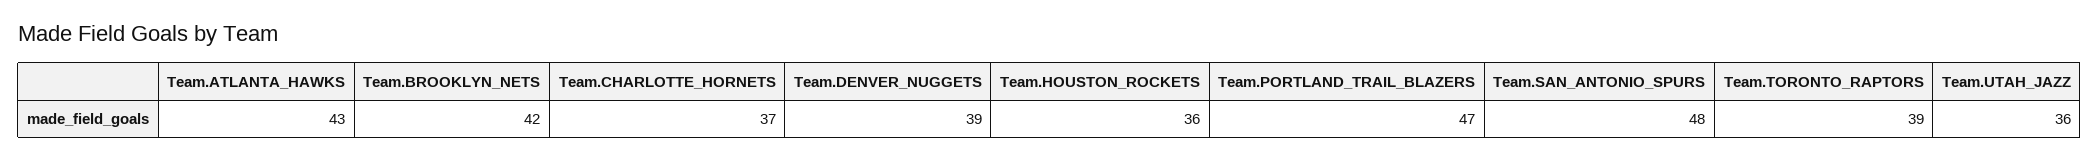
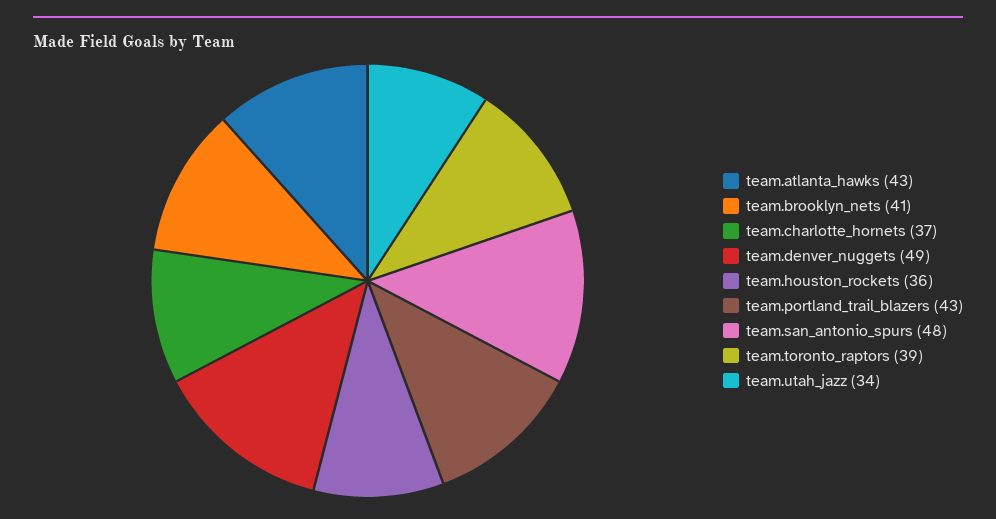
Team.BROOKLYN_NETS: 42 -> 41
Team.DENVER_NUGGETS: 39 -> 49
Team.PORTLAND_TRAIL_BLAZERS: 47 -> 43
Team.UTAH_JAZZ: 36 -> 34

